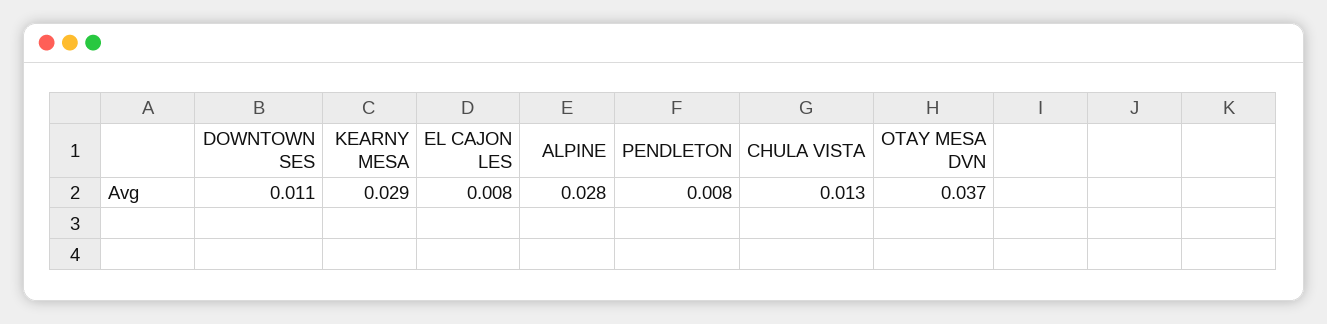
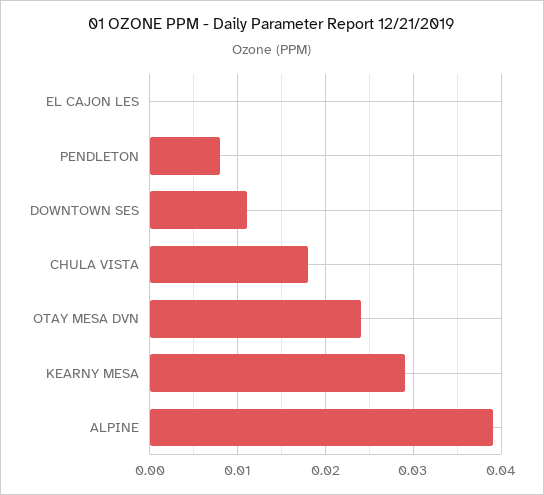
EL CAJON LES: 0.008 -> 0
ALPINE: 0.028 -> 0.039
CHULA VISTA: 0.013 -> 0.018
OTAY MESA DVN: 0.037 -> 0.024

